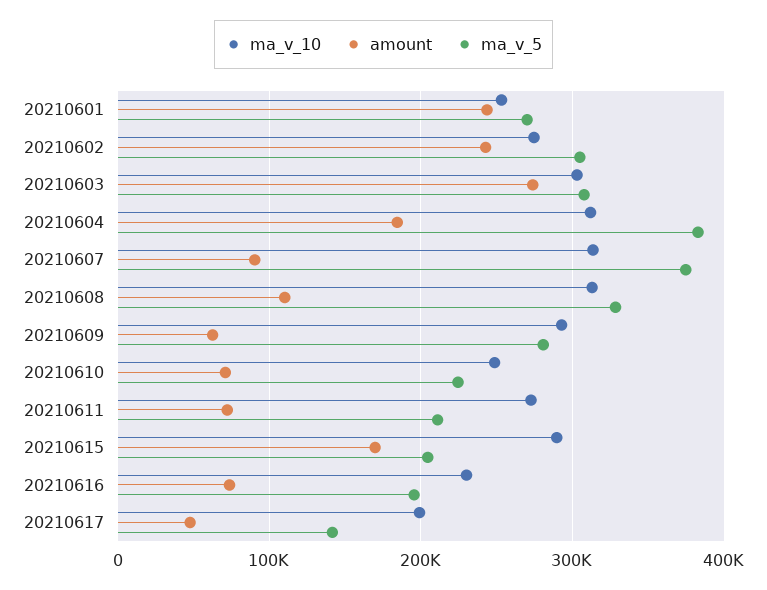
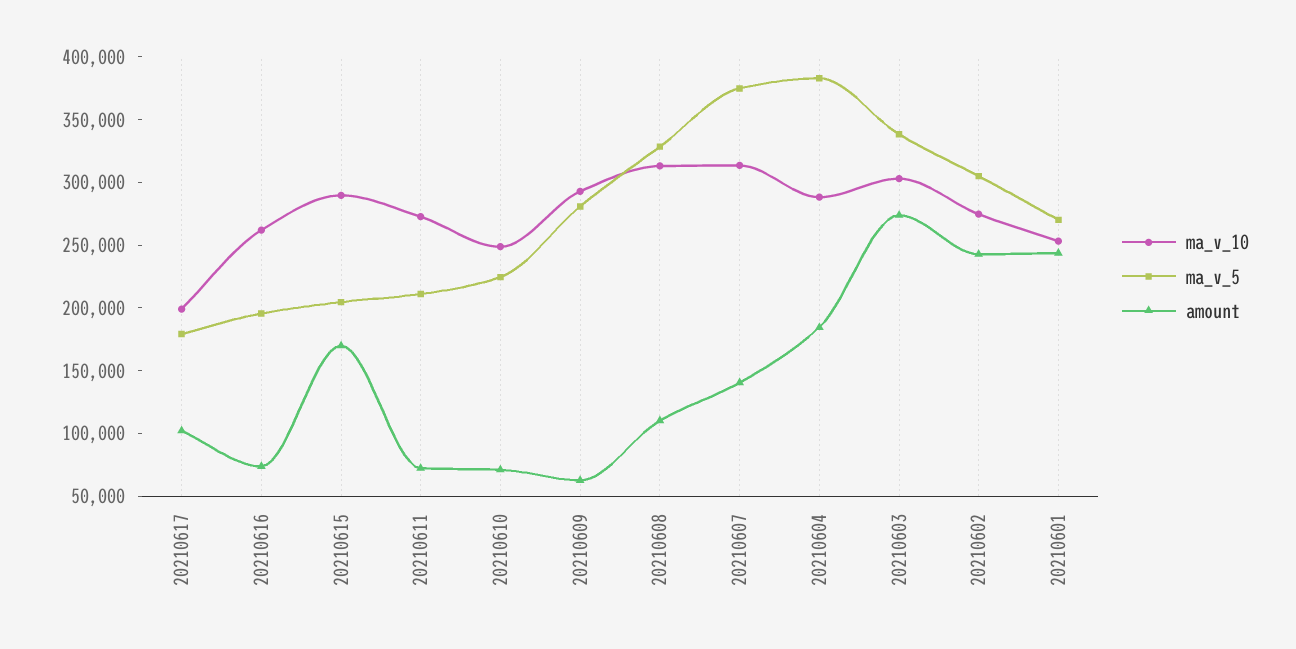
ma_v_5, 20210603: 310000 -> 340000
ma_v_10, 20210604: 310000 -> 290000
amount, 20210607: 90000 -> 140000
ma_v_10, 20210616: 230000 -> 260000
amount, 20210617: 50000 -> 100000
ma_v_5, 20210617: 140000 -> 180000

